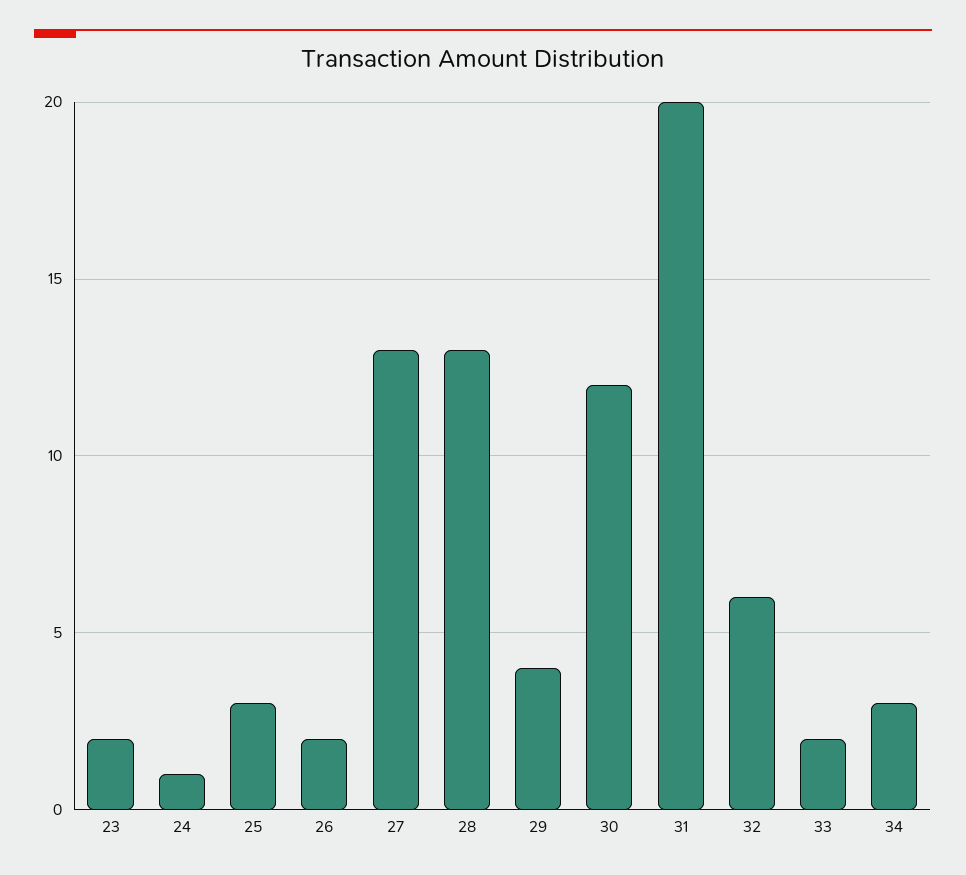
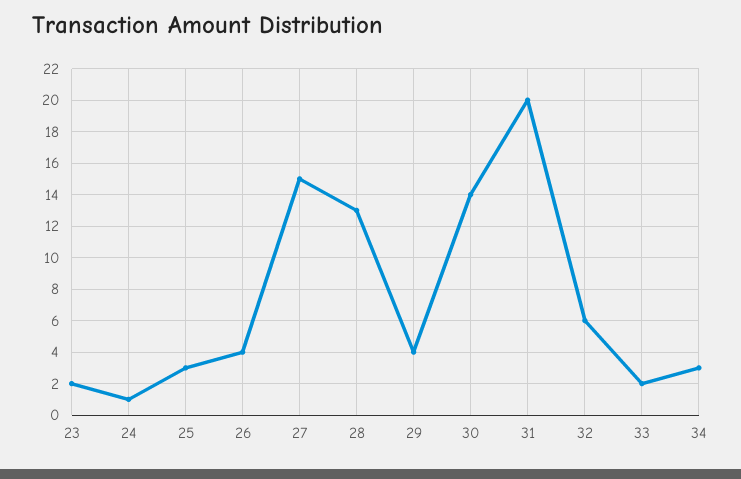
26: 2 -> 4
27: 13 -> 15
30: 12 -> 14

